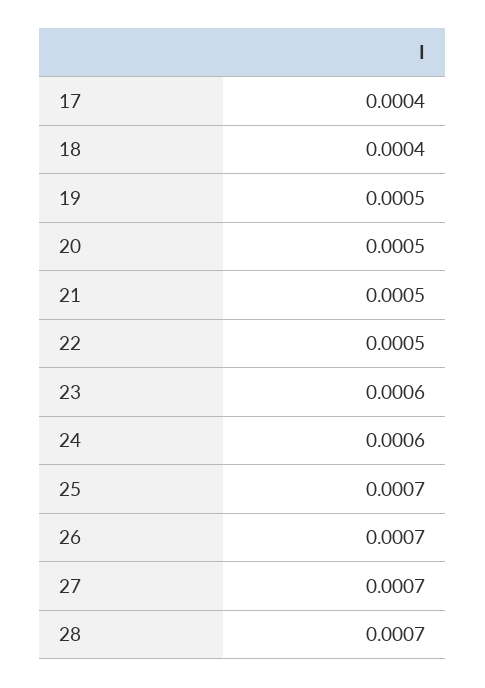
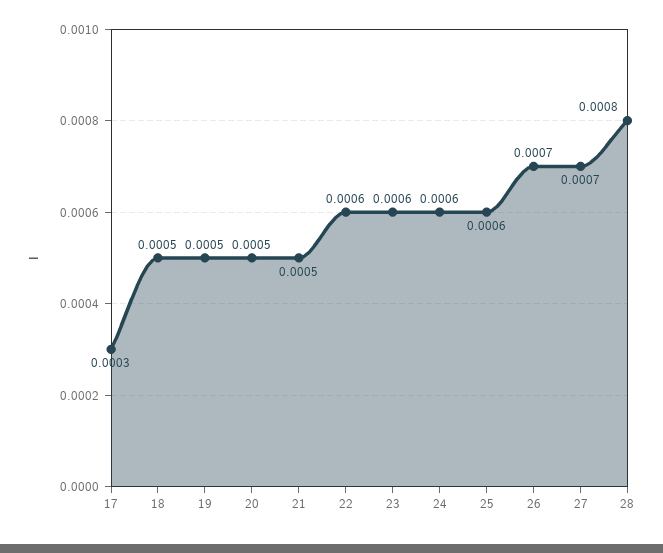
17: 0.0004 -> 0.0003
18: 0.0004 -> 0.0005
22: 0.0005 -> 0.0006
25: 0.0007 -> 0.0006
28: 0.0007 -> 0.0008

